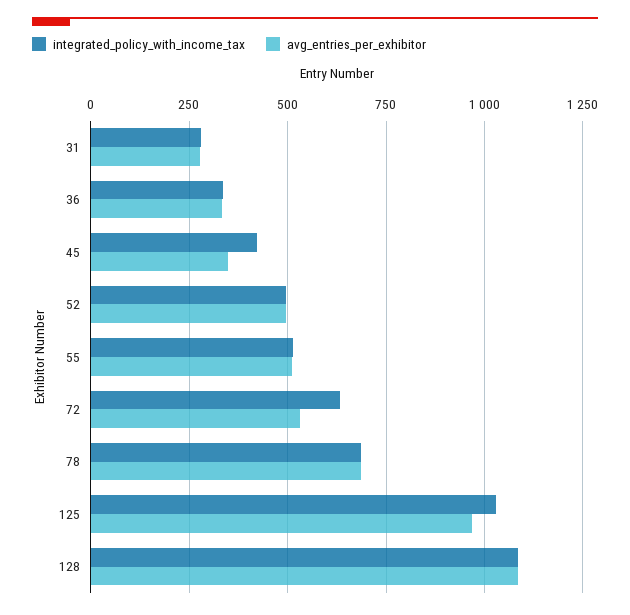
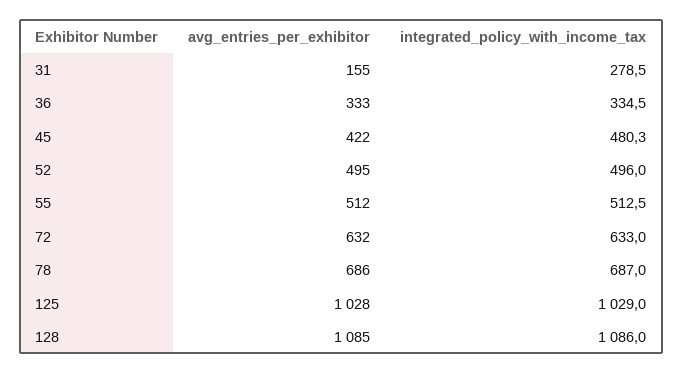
avg_entries_per_exhibitor, 31: 275 -> 155
integrated_policy_with_income_tax, 45: 425 -> 480.3
avg_entries_per_exhibitor, 45: 350 -> 422
avg_entries_per_exhibitor, 72: 525 -> 632
avg_entries_per_exhibitor, 125: 975 -> 1028

